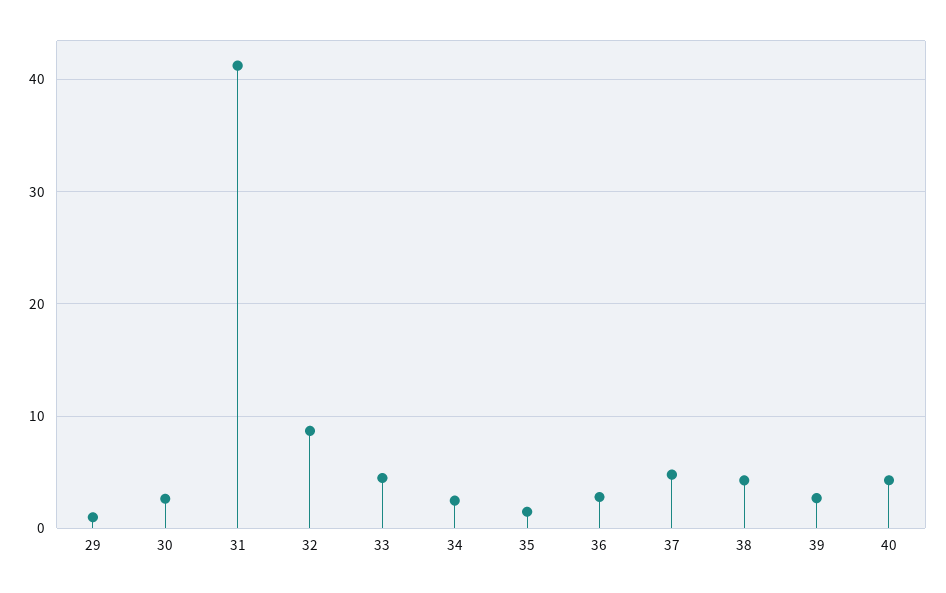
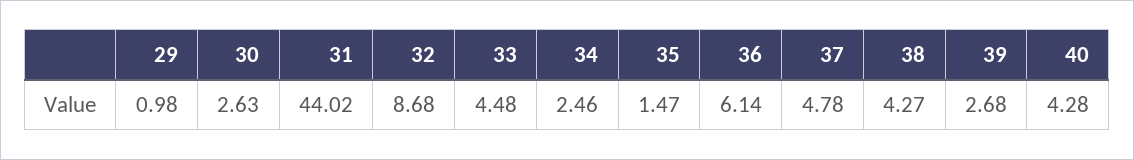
31: 41 -> 44.02
36: 3 -> 6.14

